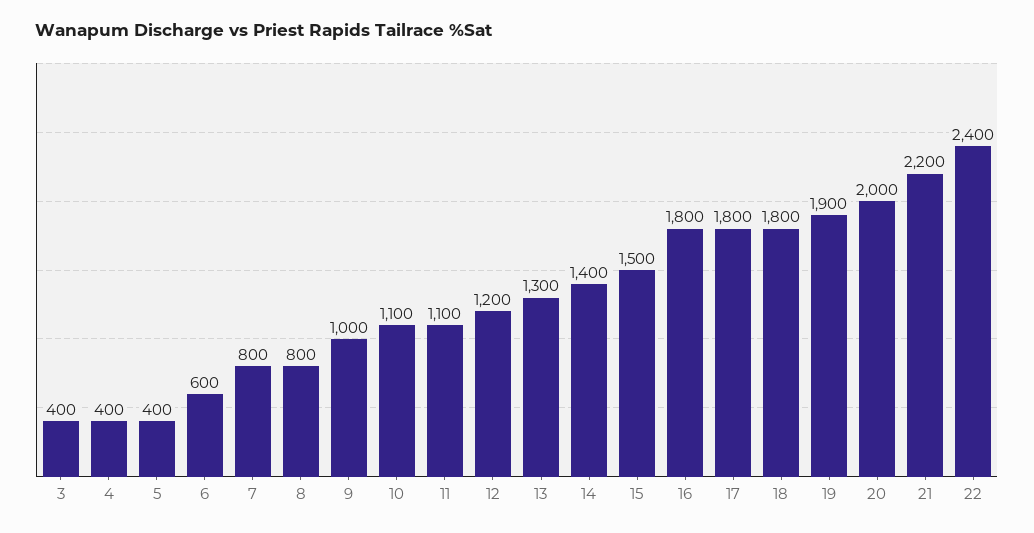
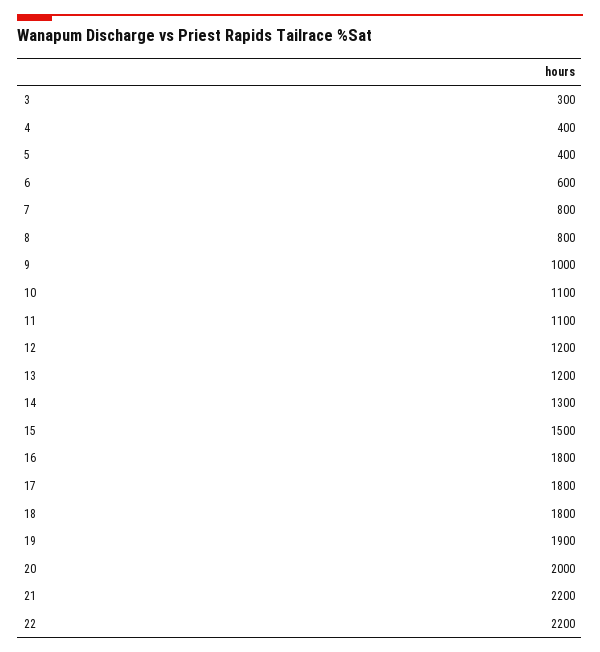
3: 400 -> 300
13: 1300 -> 1200
14: 1400 -> 1300
22: 2400 -> 2200

